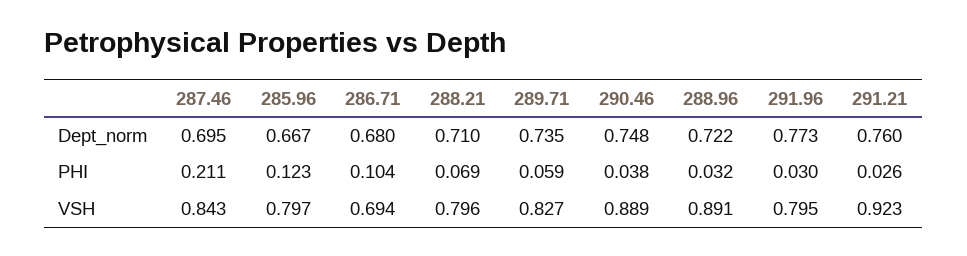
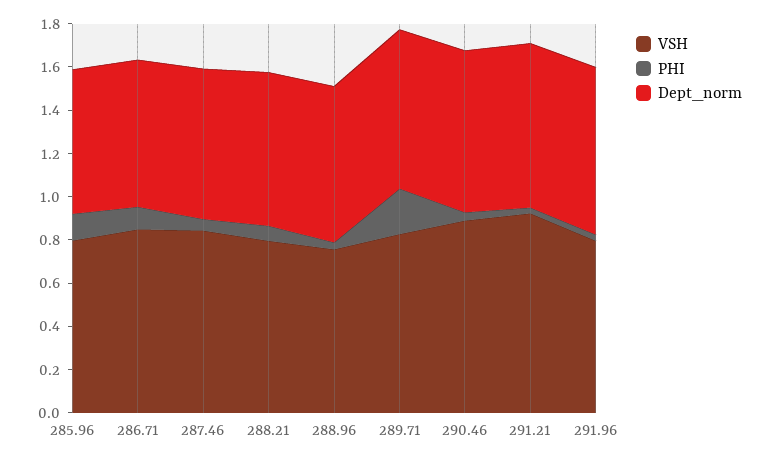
PHI, 287.46: 0.211 -> 0.05
PHI, 289.71: 0.059 -> 0.2
VSH, 286.71: 0.694 -> 0.85
VSH, 288.96: 0.891 -> 0.75

